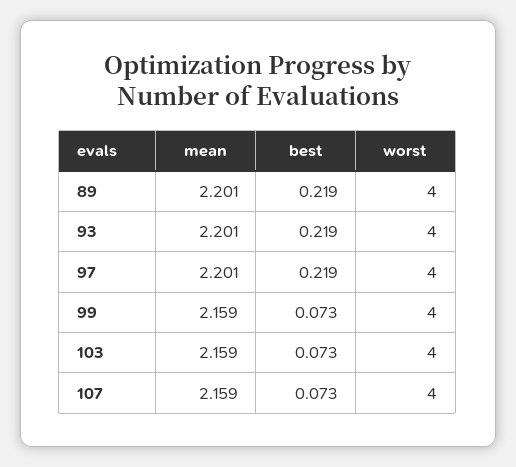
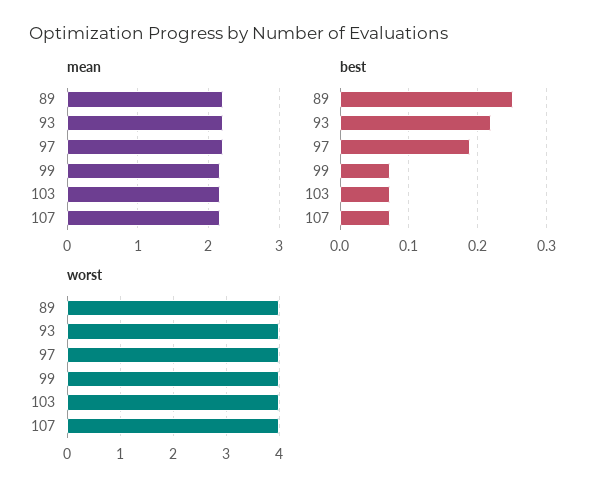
best, 89: 0.219 -> 0.25
best, 97: 0.219 -> 0.19

